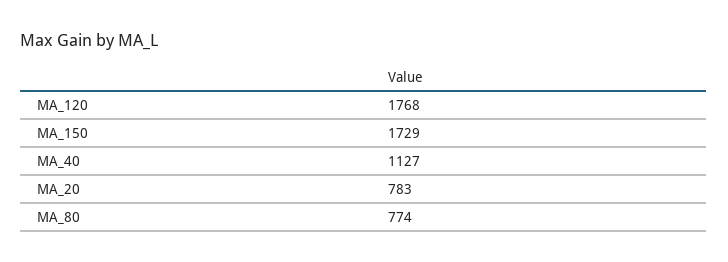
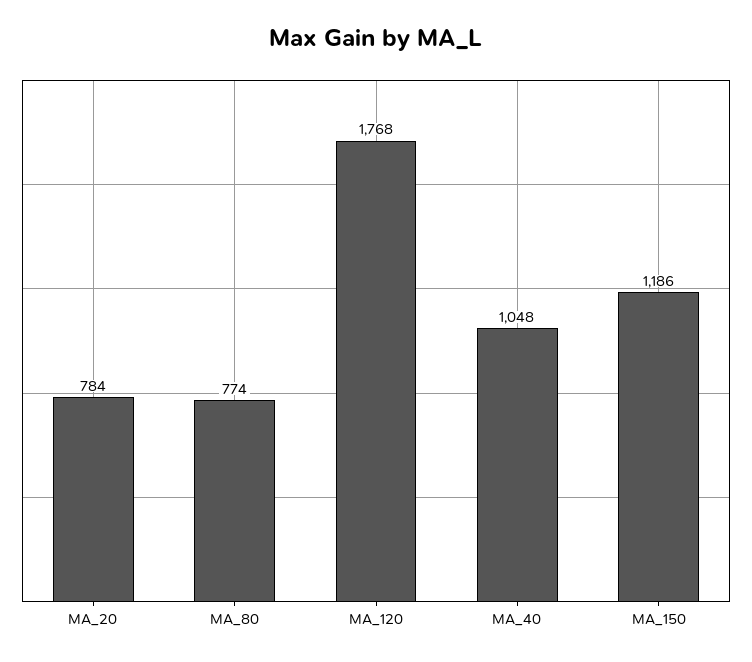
MA_150: 1729 -> 1186
MA_40: 1127 -> 1048
MA_20: 783 -> 784

